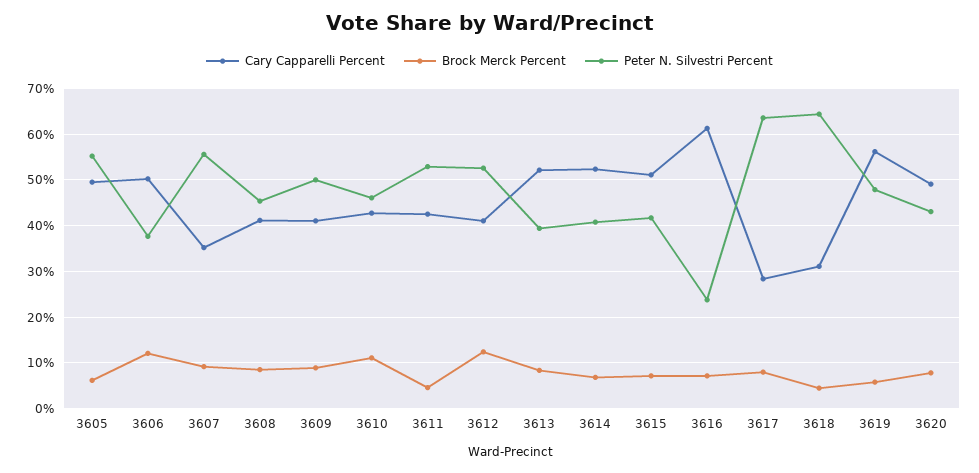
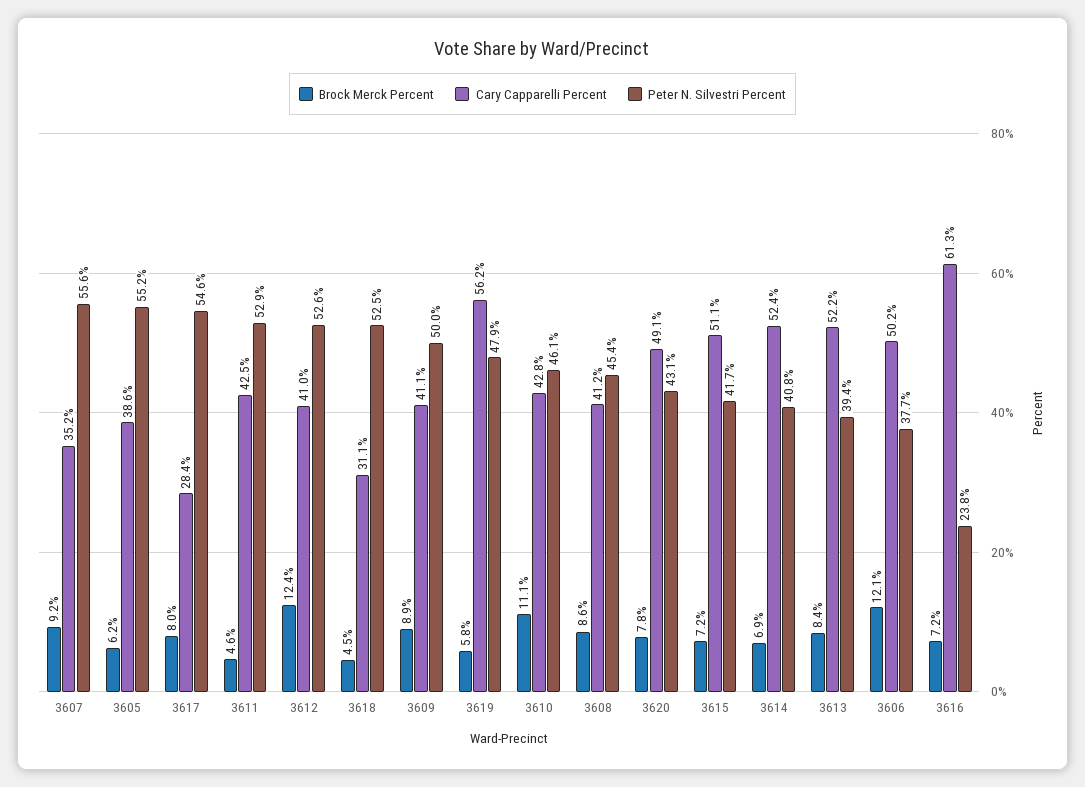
Cary Capparelli Percent, 3605: 50 -> 38.6
Peter N. Silvestri Percent, 3617: 64 -> 54.6
Peter N. Silvestri Percent, 3618: 64 -> 52.5

